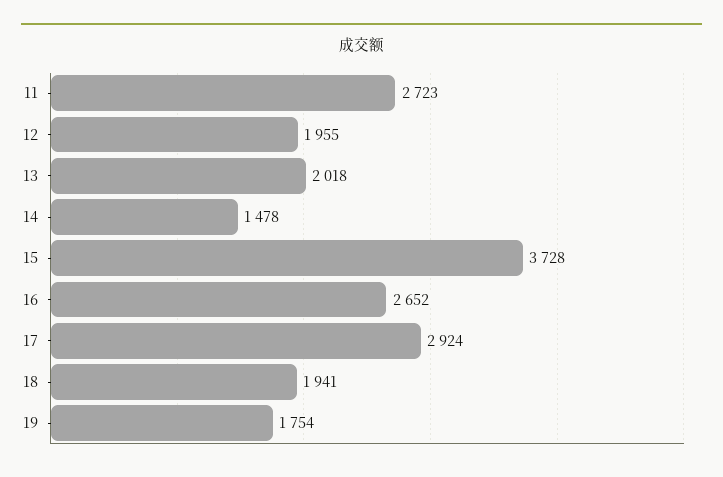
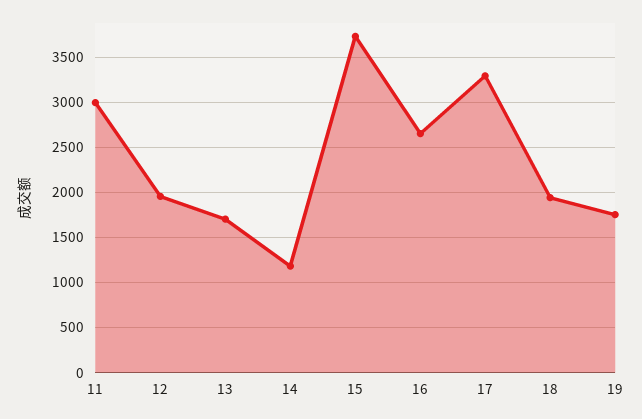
11: 2723 -> 3000
13: 2018 -> 1700
14: 1478 -> 1200
17: 2924 -> 3300

